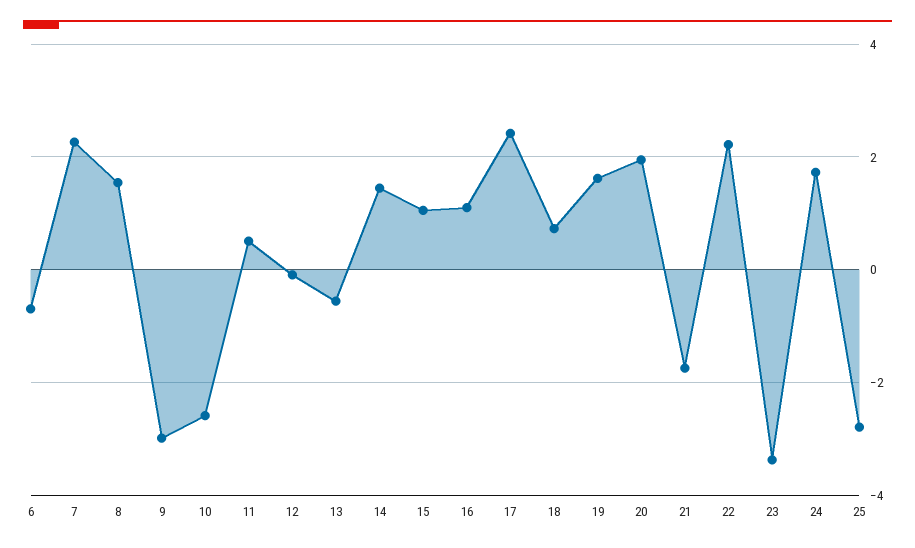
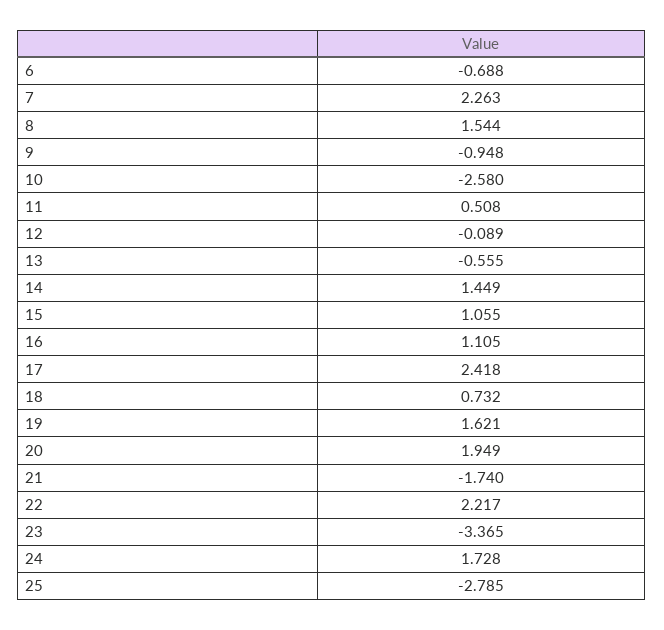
9: -3 -> -0.948

